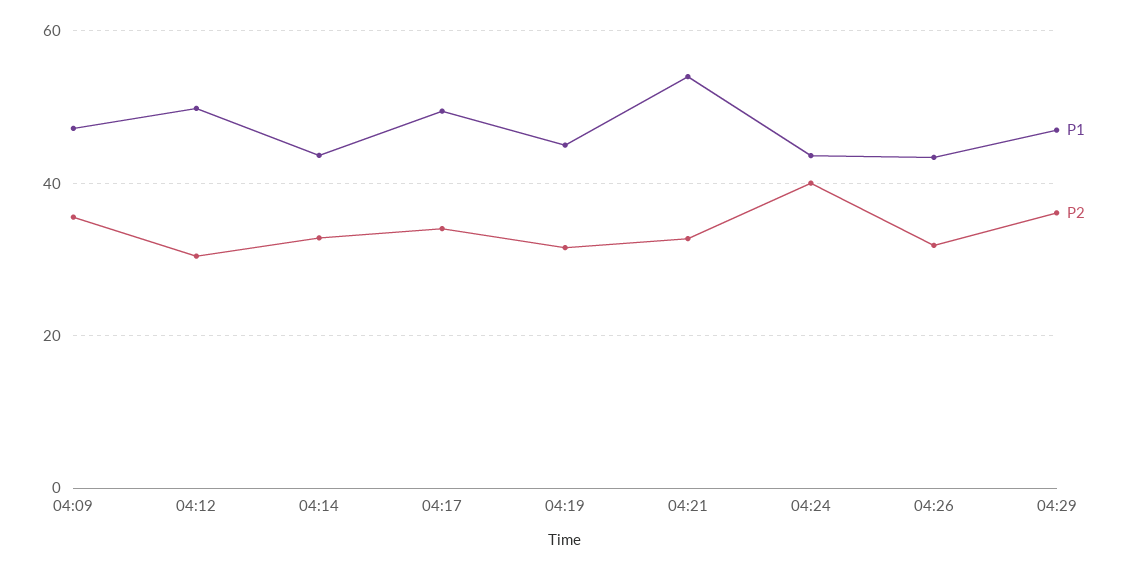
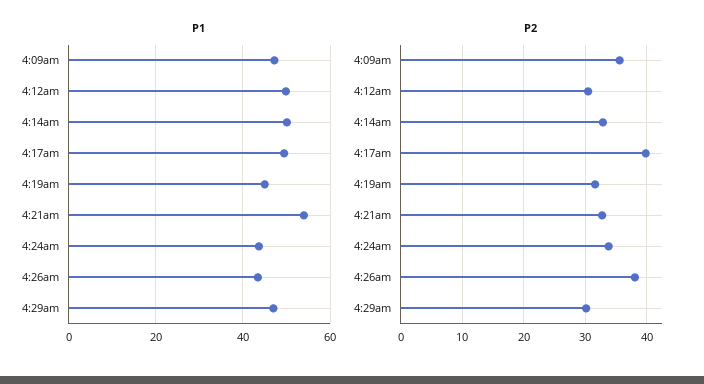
P1, 04:14: 44 -> 50
P2, 04:17: 34 -> 40
P2, 04:24: 40 -> 34
P2, 04:26: 32 -> 38
P2, 04:29: 36 -> 30

